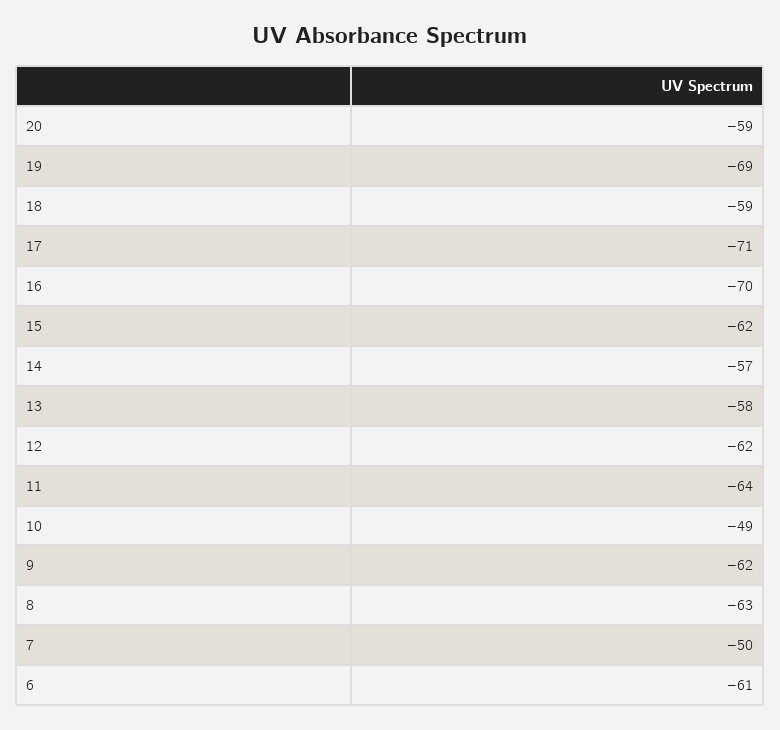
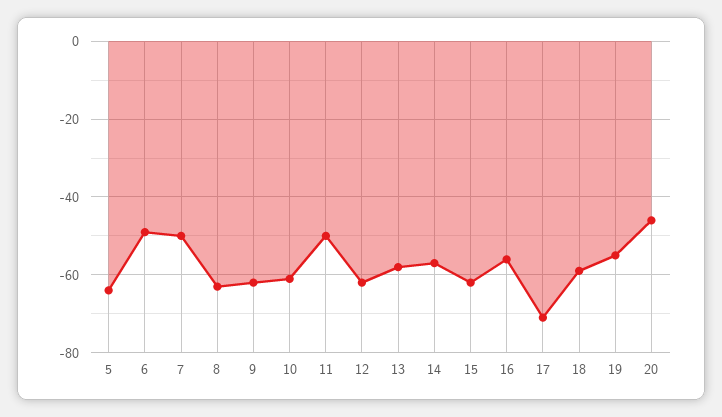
20: -59 -> -45
19: -69 -> -55
16: -70 -> -55
11: -64 -> -50
10: -49 -> -60
6: -61 -> -50
5: none -> -65

